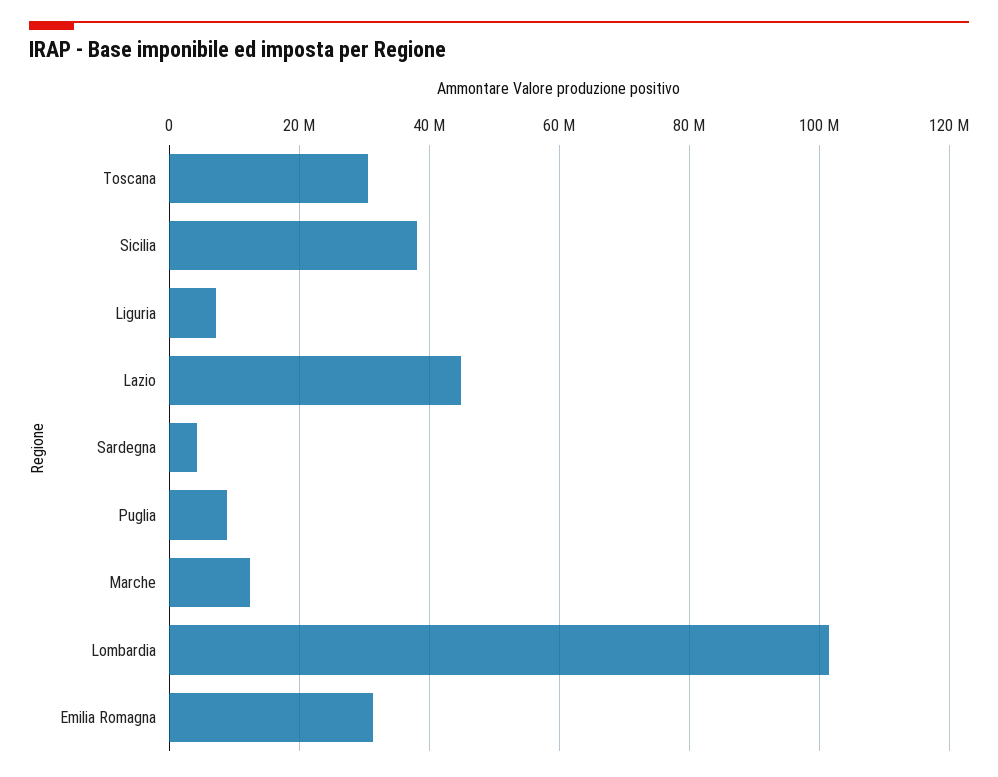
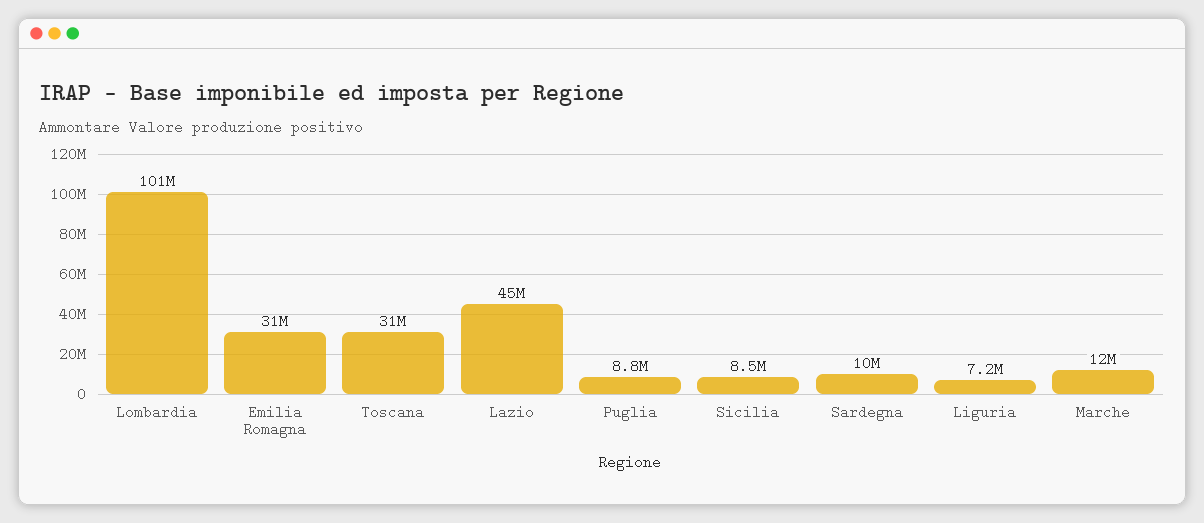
Sicilia: 38000000 -> 8500000
Sardegna: 4000000 -> 10000000

